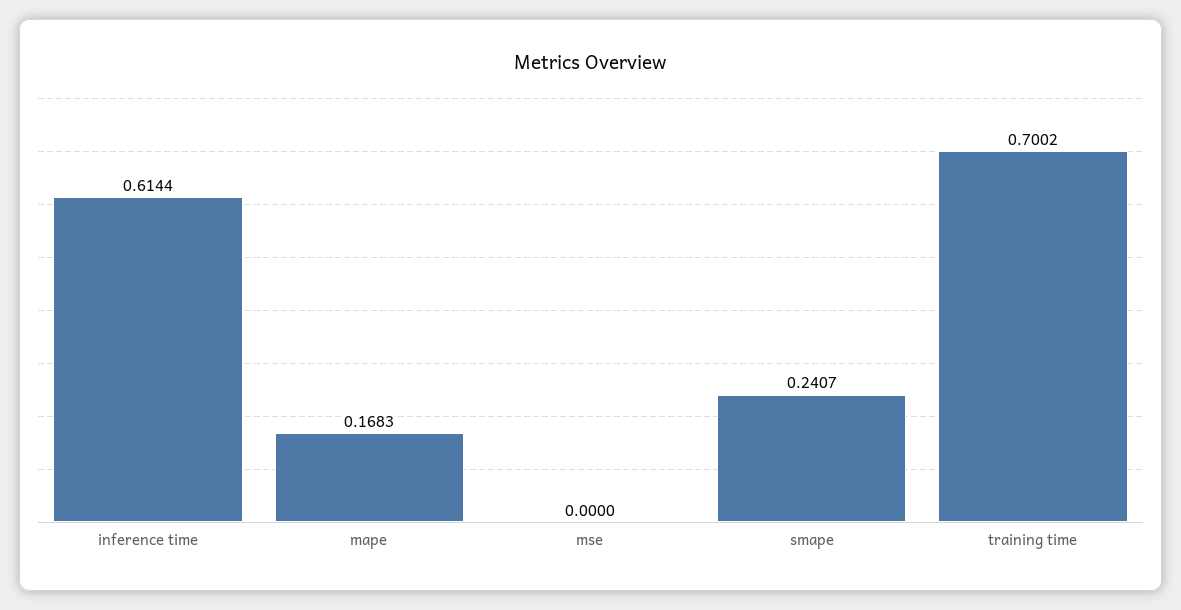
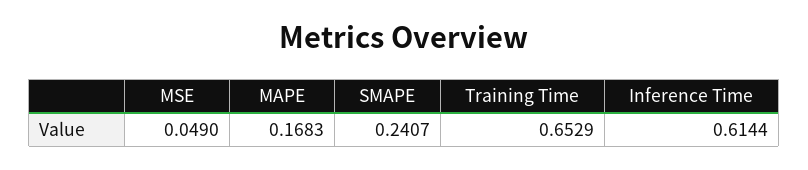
mse: 0 -> 0.049
training time: 0.7002 -> 0.6529

